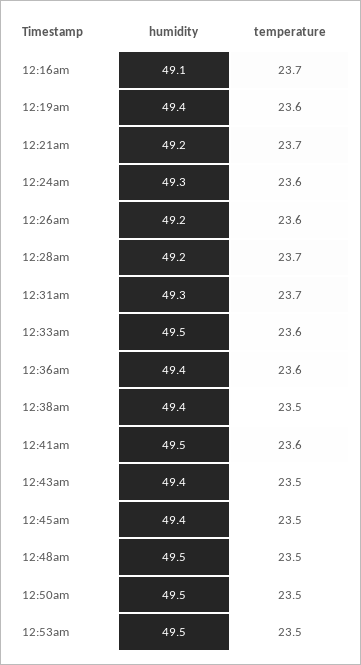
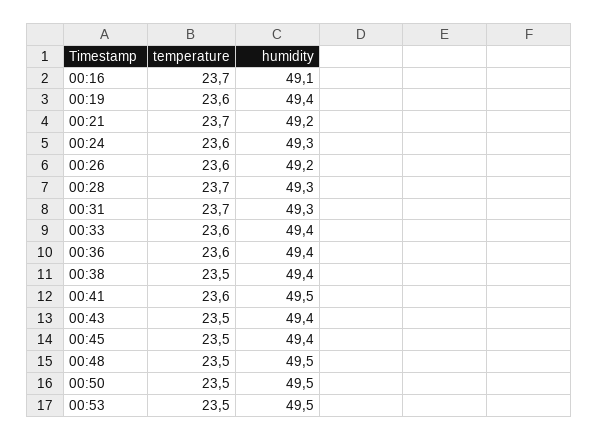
humidity, 12:28am: 49.2 -> 49.3
humidity, 12:33am: 49.5 -> 49.4

